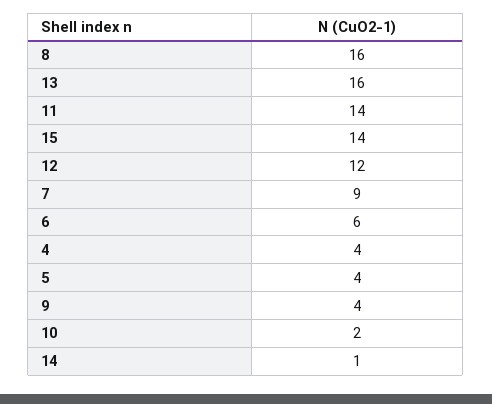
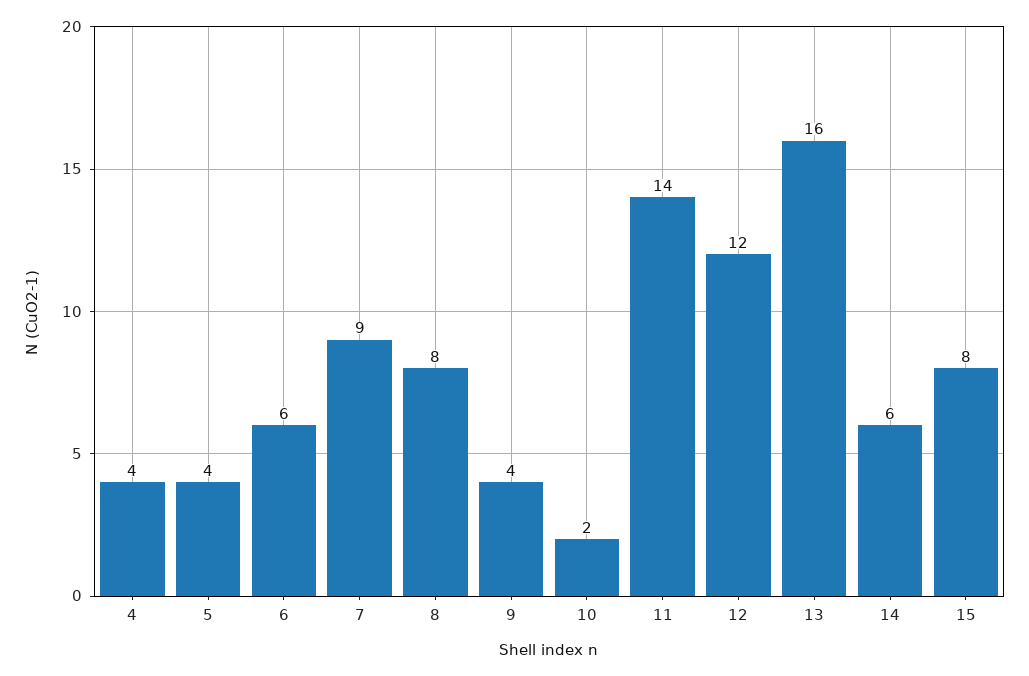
8: 16 -> 8
15: 14 -> 8
14: 1 -> 6

